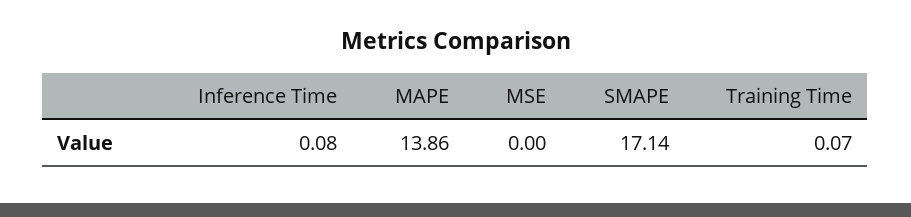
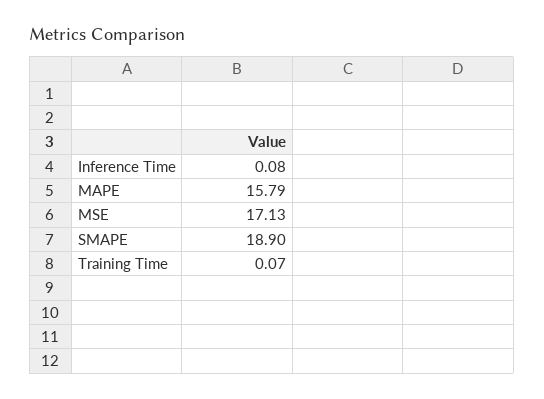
MAPE: 13.86 -> 15.79
MSE: 0 -> 17.13
SMAPE: 17.14 -> 18.9

